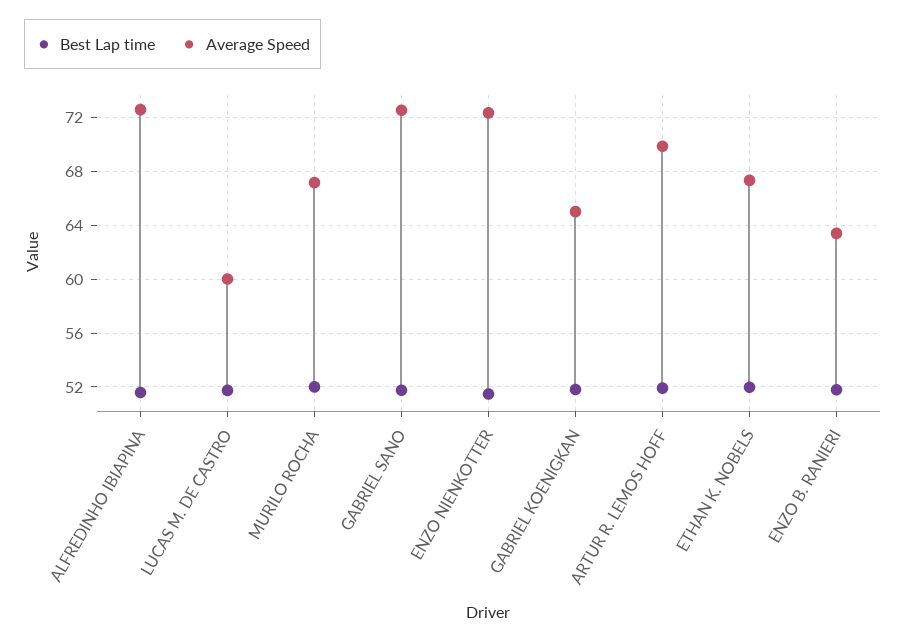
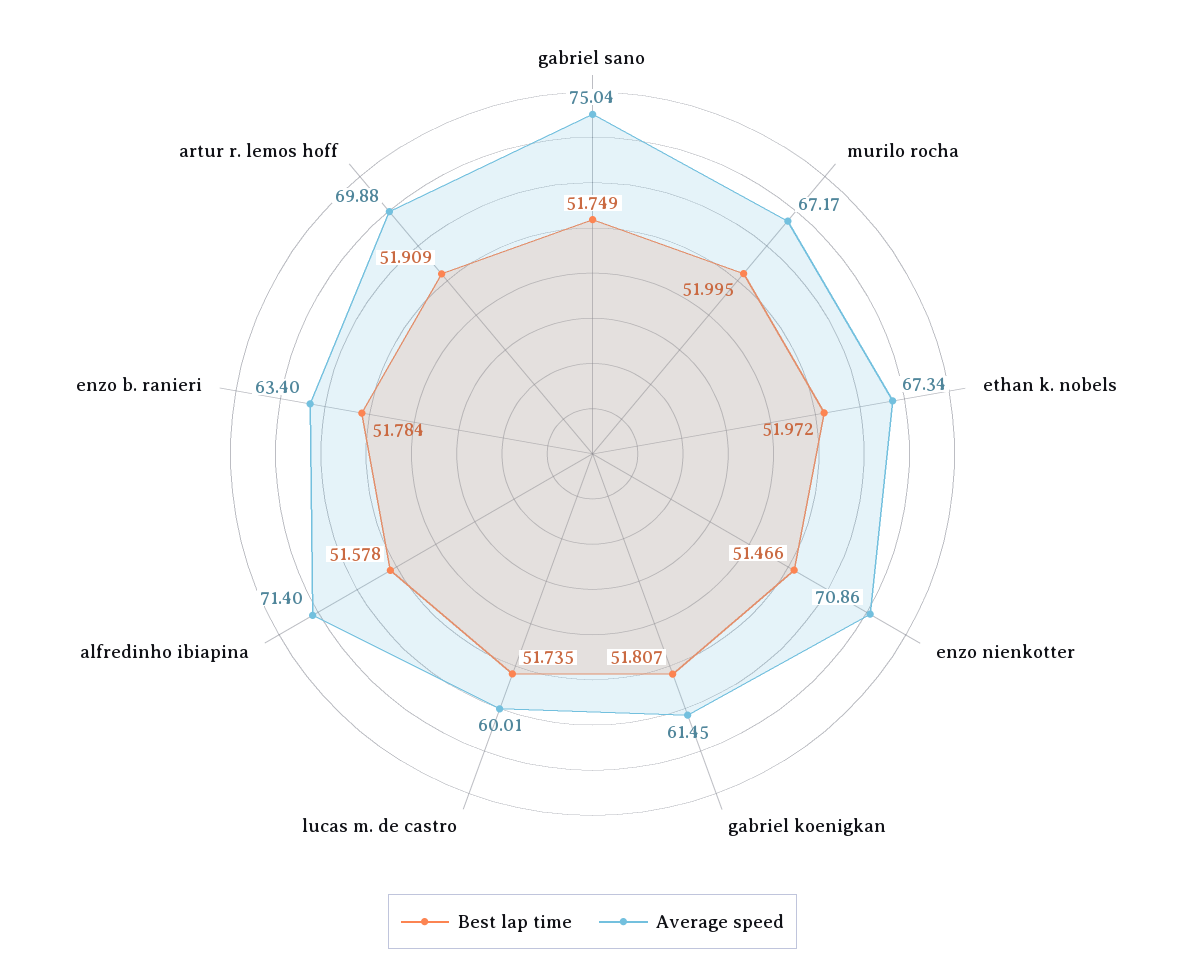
Average Speed, ALFREDINHO IBIAPINA: 72.5 -> 71.4
Average Speed, GABRIEL SANO: 72.5 -> 75.04
Average Speed, ENZO NIENKOTTER: 72.5 -> 70.86
Average Speed, GABRIEL KOENIGKAN: 65 -> 61.45

